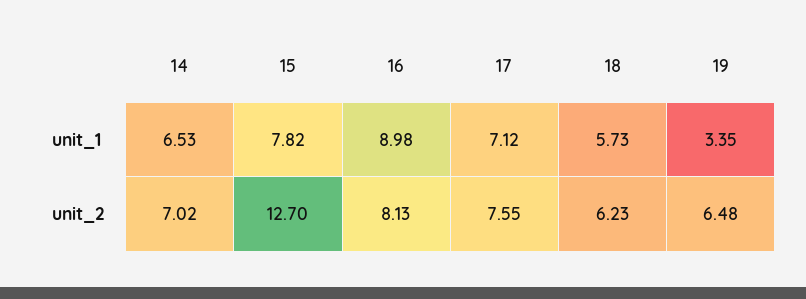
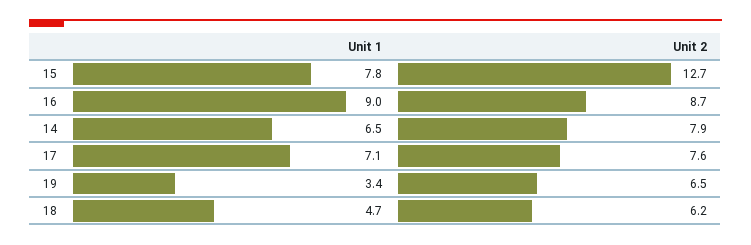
18, unit_1: 5.73 -> 4.7
14, unit_2: 7.02 -> 7.9
16, unit_2: 8.13 -> 8.7

